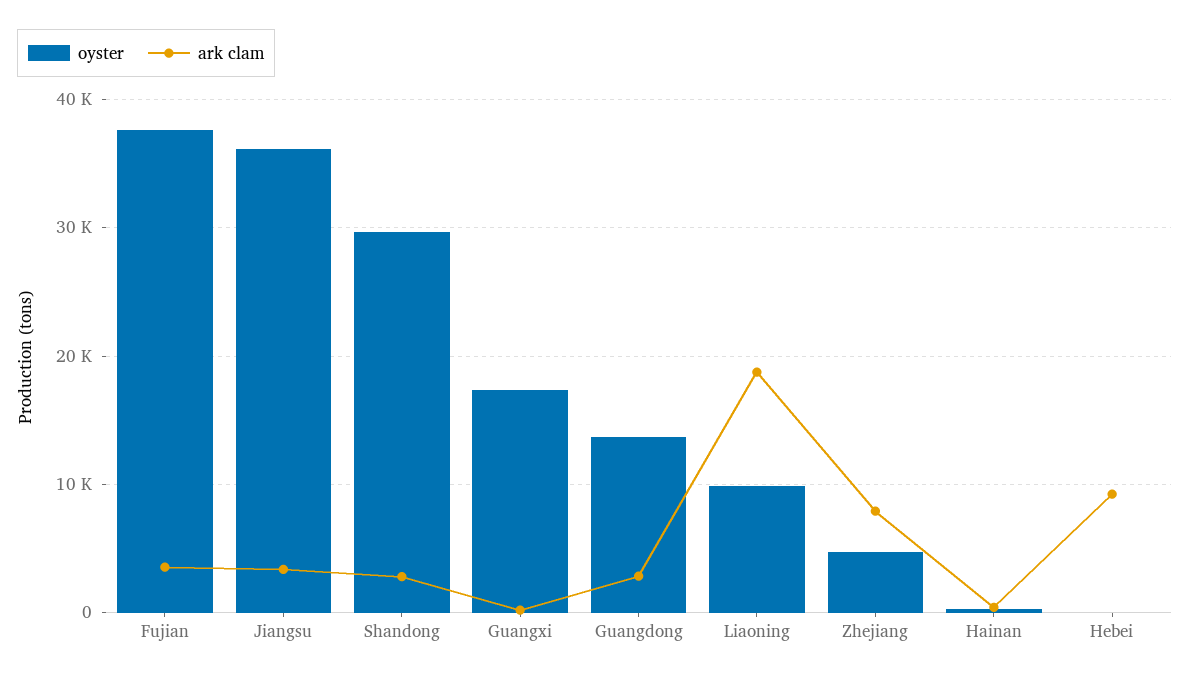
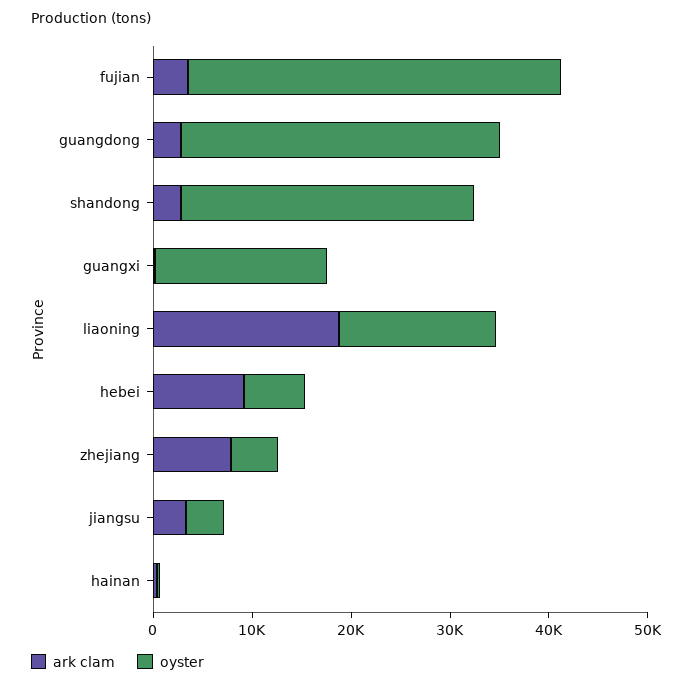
oyster, Jiangsu: 36000 -> 4000
oyster, Guangdong: 14000 -> 32000
oyster, Liaoning: 10000 -> 16000
oyster, Hebei: 0 -> 6000

